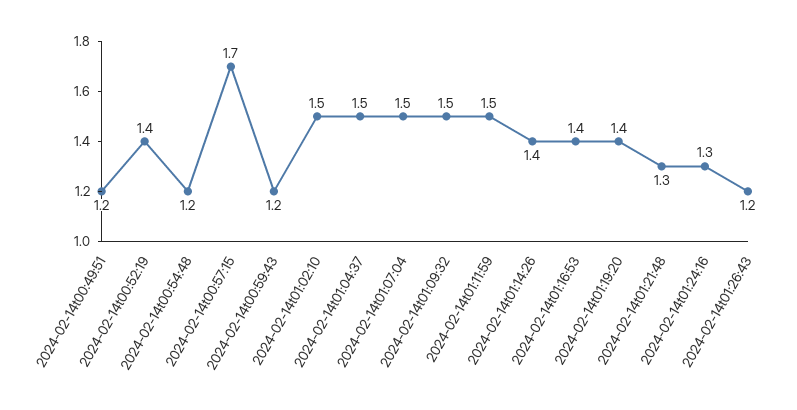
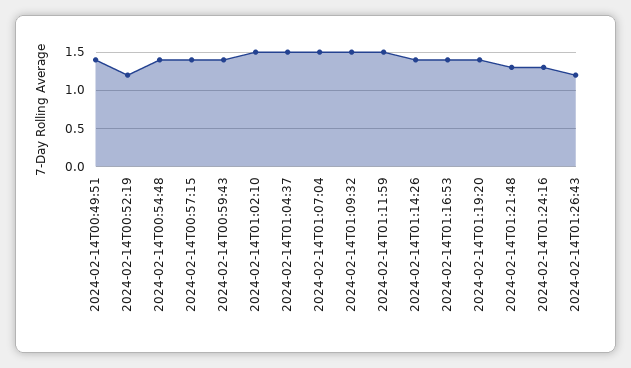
2024-02-14t00:49:51: 1.2 -> 1.4
2024-02-14t00:52:19: 1.4 -> 1.2
2024-02-14t00:54:48: 1.2 -> 1.4
2024-02-14t00:57:15: 1.7 -> 1.4
2024-02-14t00:59:43: 1.2 -> 1.4

